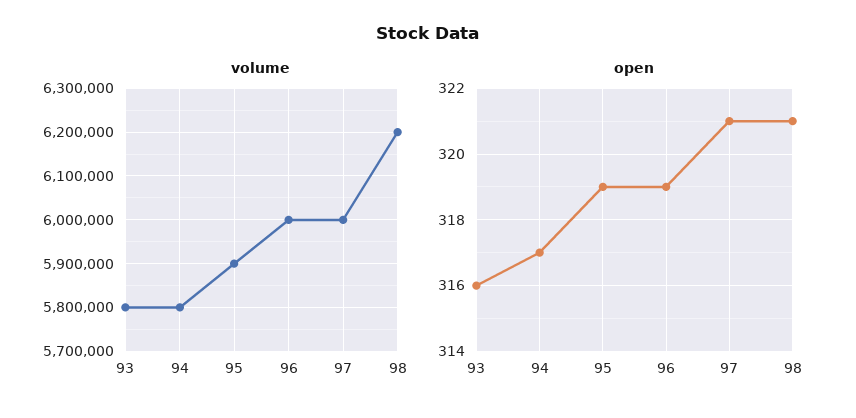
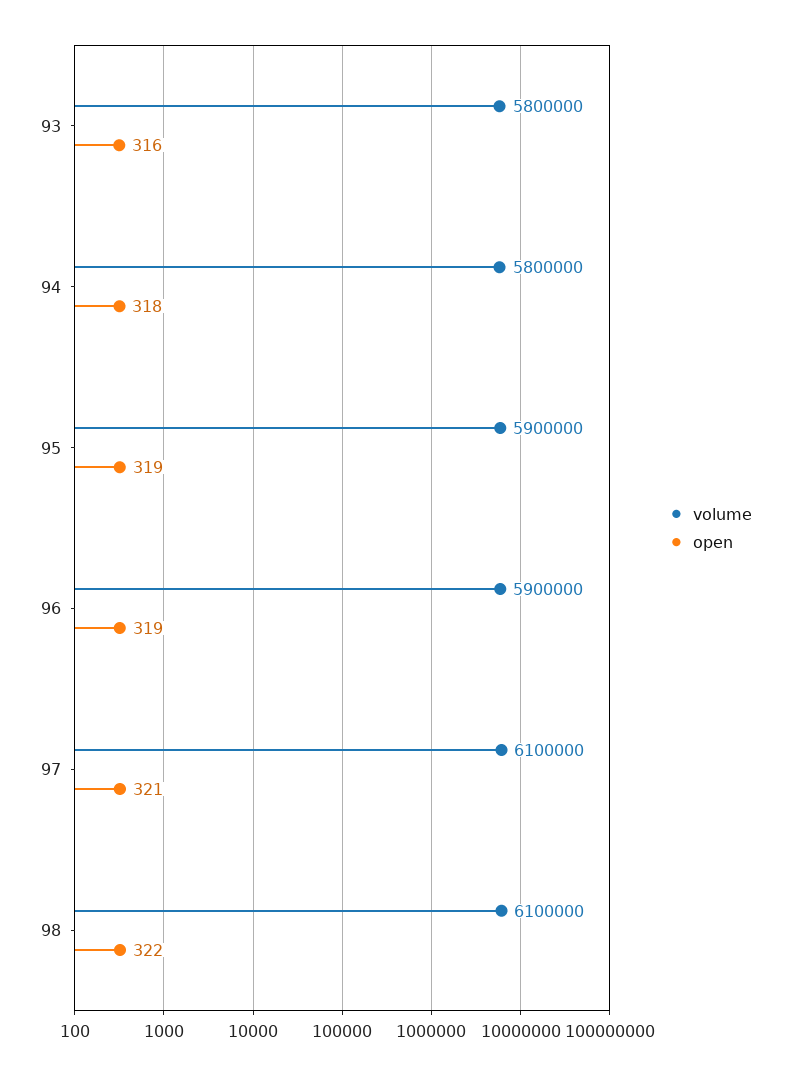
volume, 96: 6000000 -> 5900000
volume, 97: 6000000 -> 6100000
volume, 98: 6200000 -> 6100000
open, 94: 317 -> 318
open, 98: 321 -> 322

